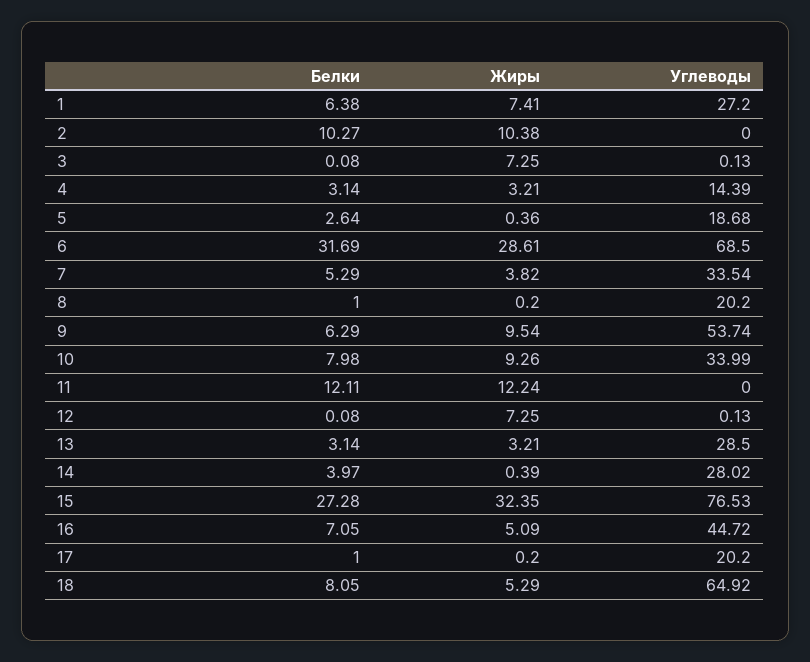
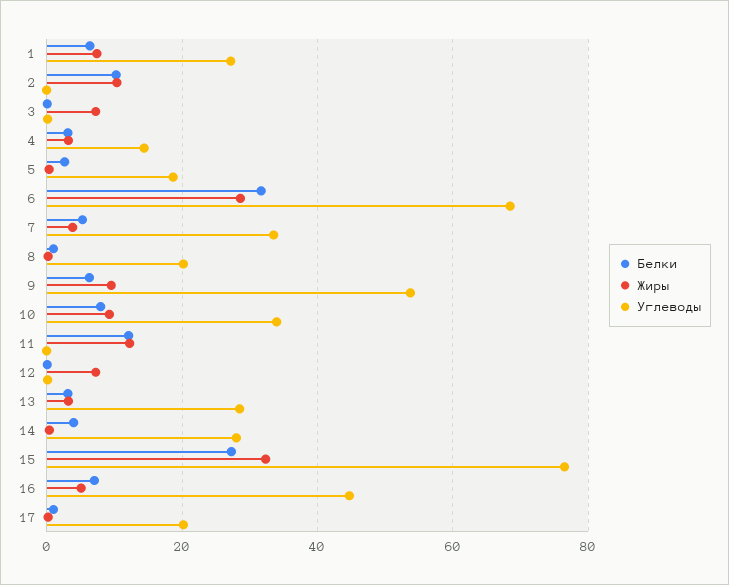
Белки, 18: 8.05 -> none
Жиры, 18: 5.29 -> none
Углеводы, 18: 64.92 -> none

